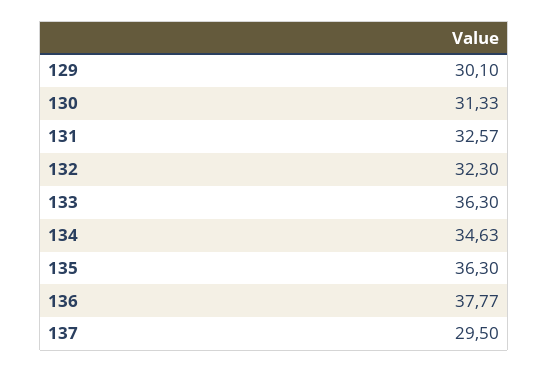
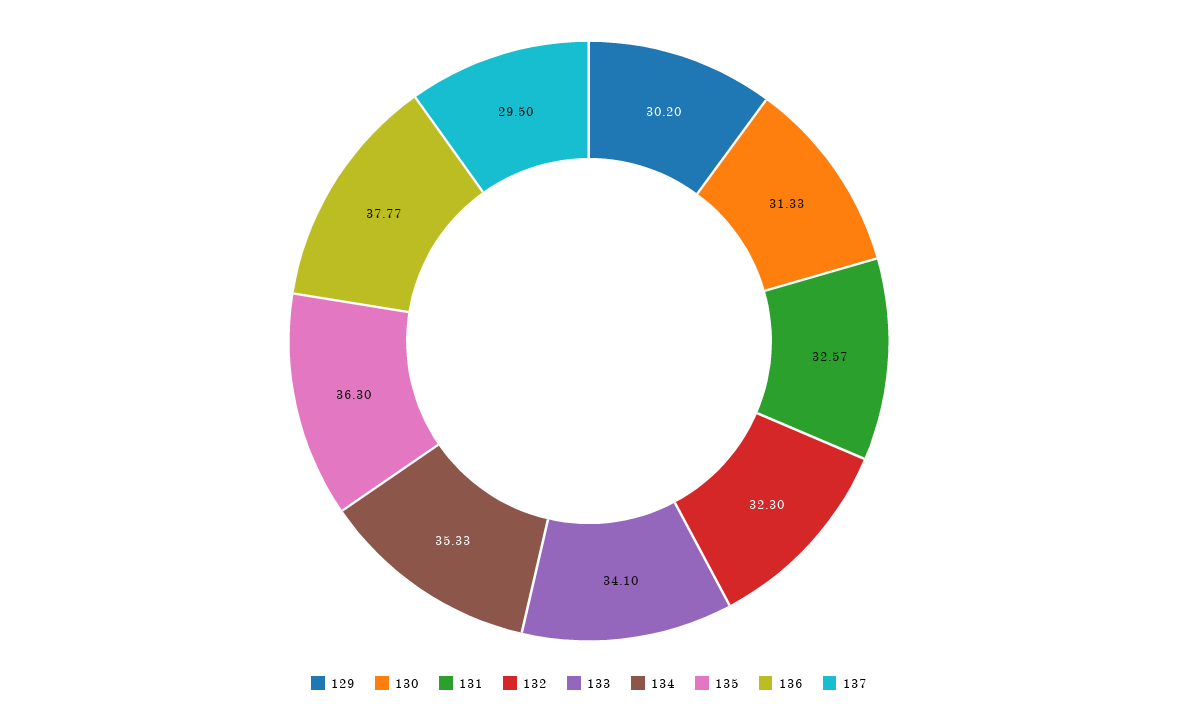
129: 30.1 -> 30.2
133: 36.3 -> 34.1
134: 34.63 -> 35.33

